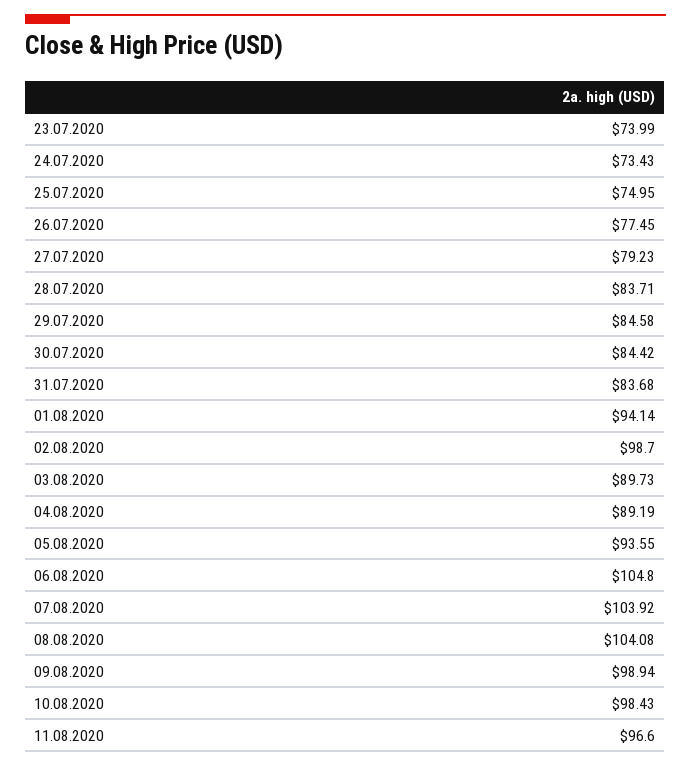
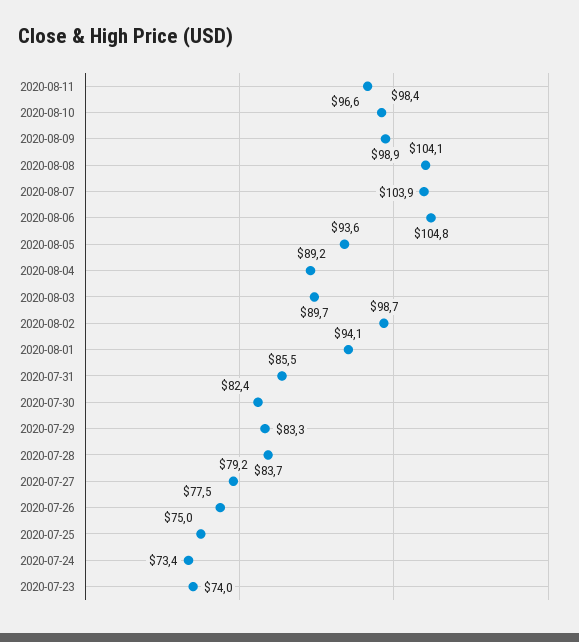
29.07.2020: 84.58 -> 83.3
30.07.2020: 84.42 -> 82.4
31.07.2020: 83.68 -> 85.5

